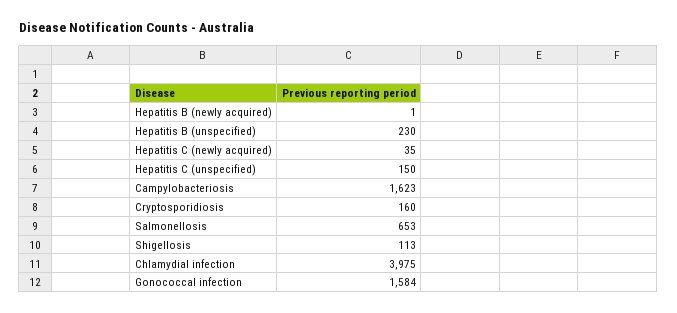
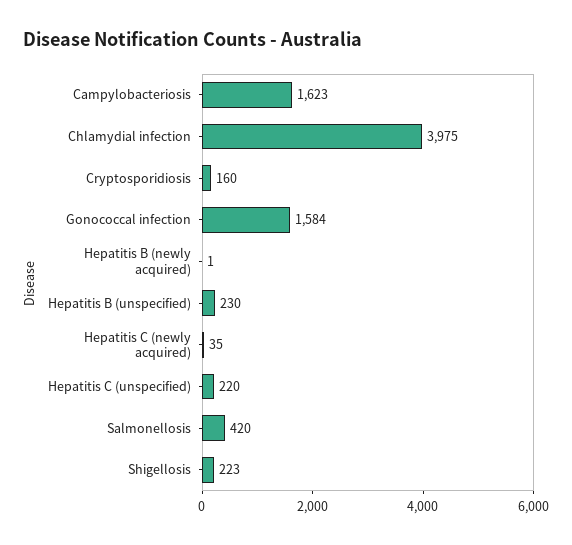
Hepatitis C (unspecified): 150 -> 220
Salmonellosis: 653 -> 420
Shigellosis: 113 -> 223

